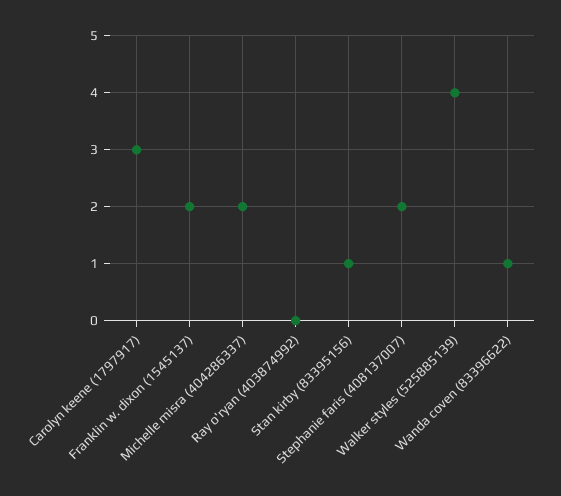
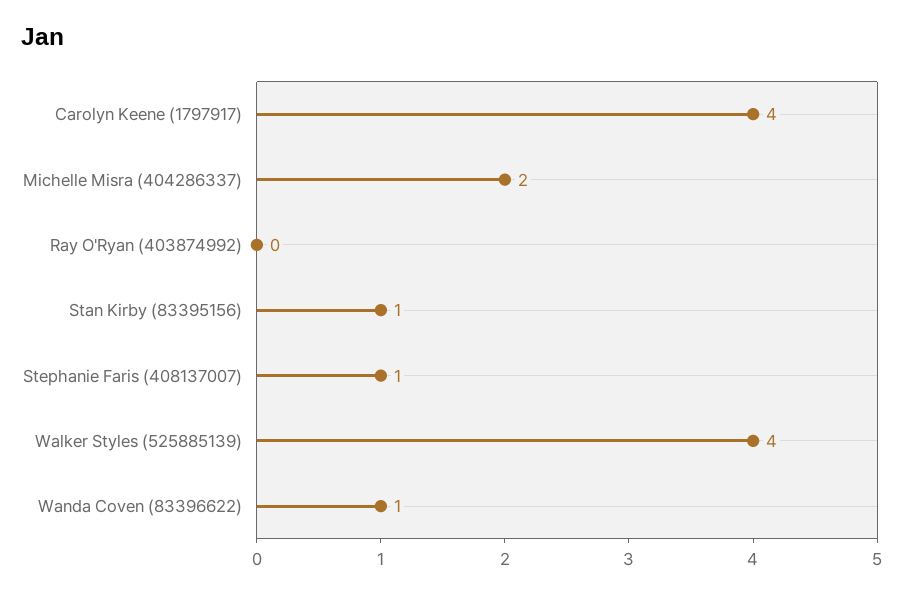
Carolyn keene (1797917): 3 -> 4
Franklin w. dixon (1545137): 2 -> none
Stephanie faris (408137007): 2 -> 1

